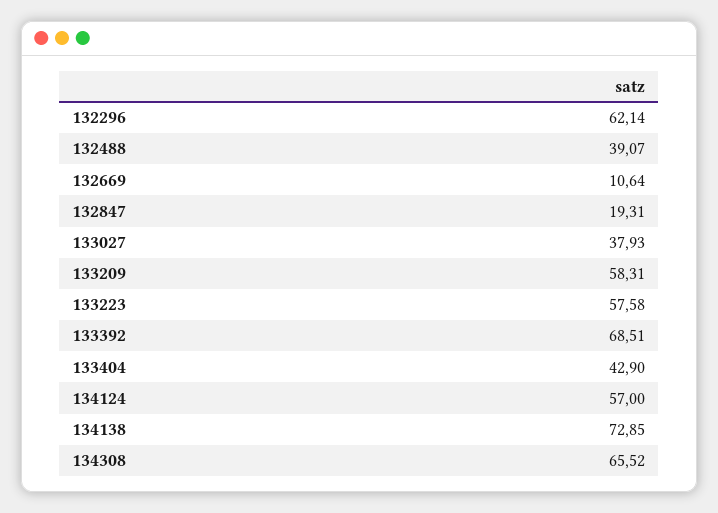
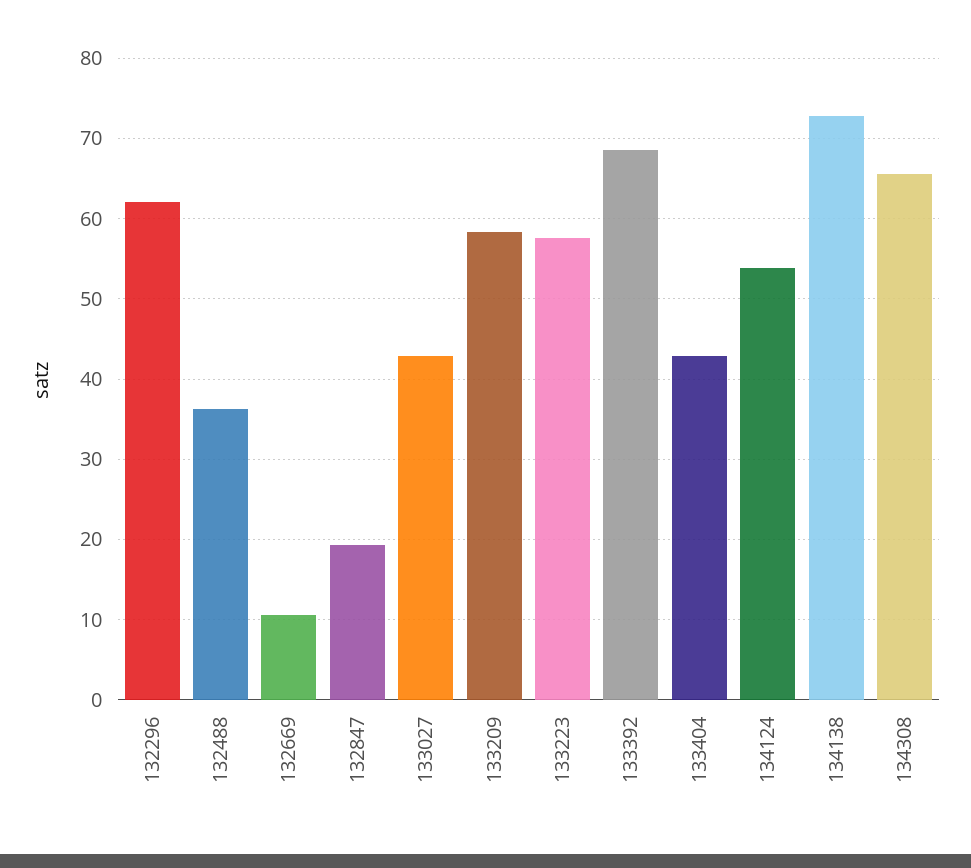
132488: 39.07 -> 36
133027: 37.93 -> 43
134124: 57 -> 54

